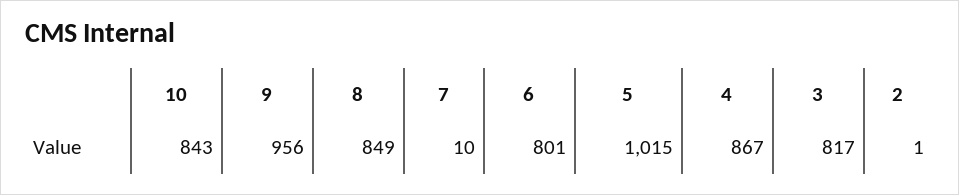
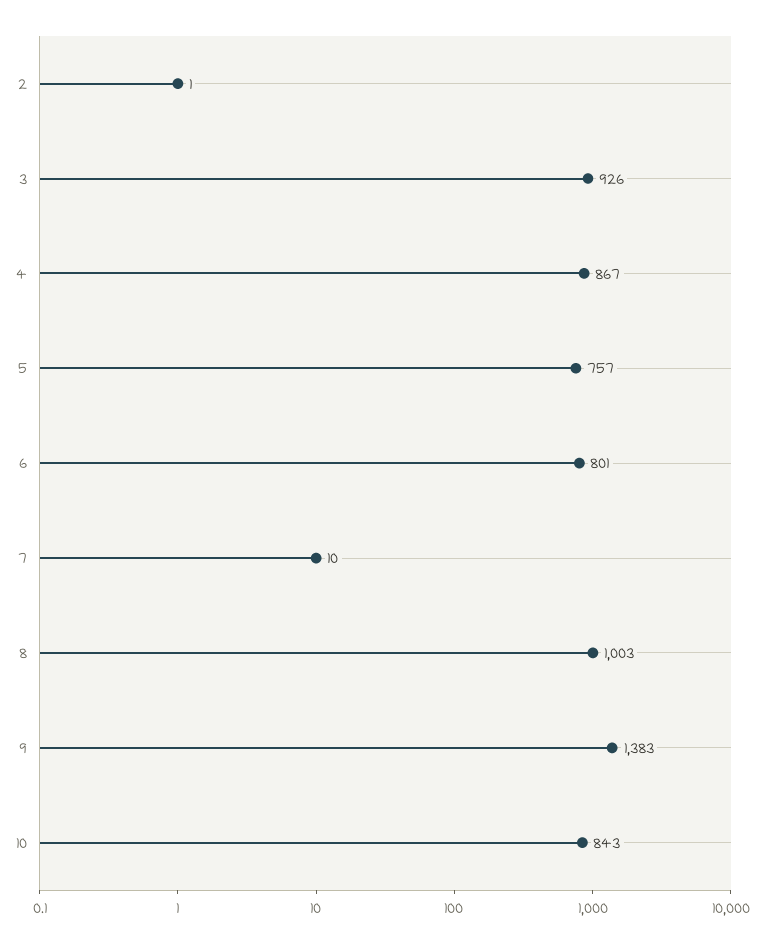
9: 956 -> 1383
8: 849 -> 1003
5: 1015 -> 757
3: 817 -> 926

